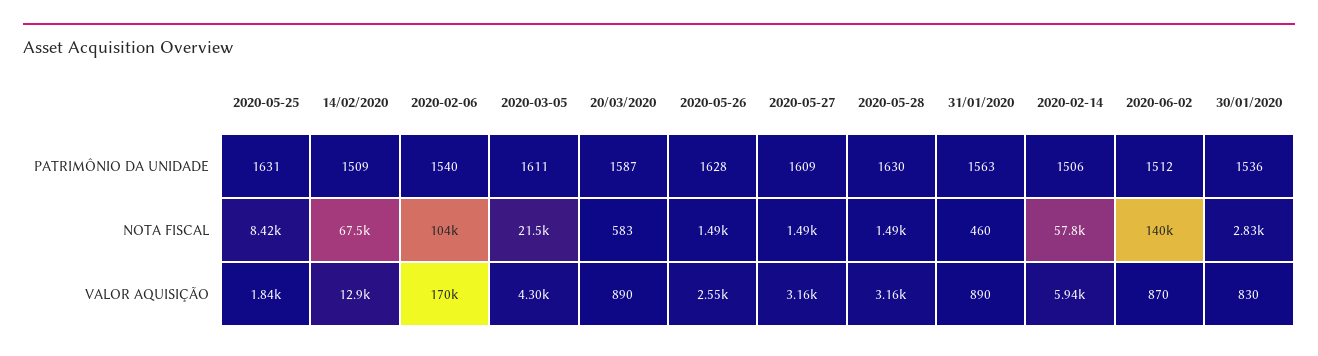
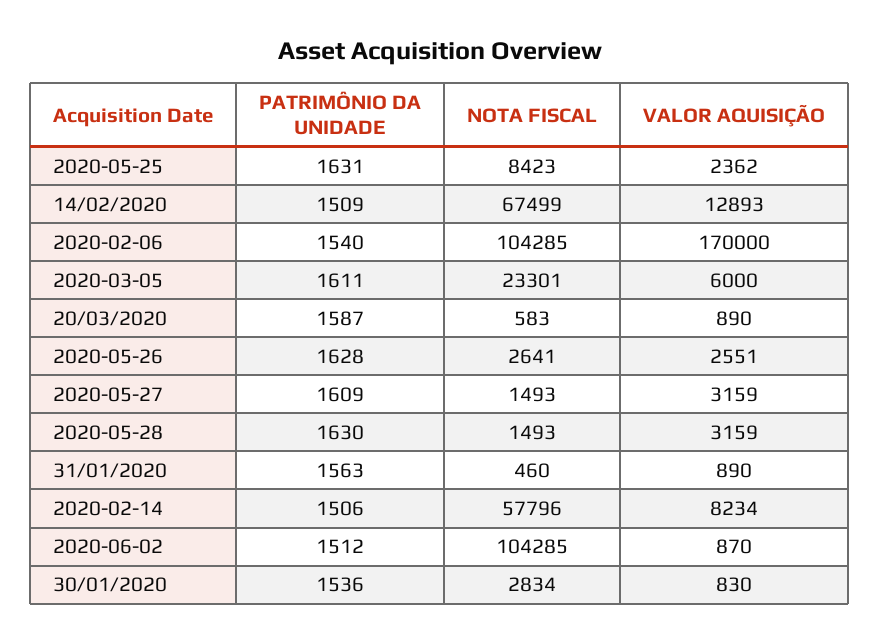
2020-03-05, NOTA FISCAL: 21500 -> 23301
2020-05-26, NOTA FISCAL: 1490 -> 2641
2020-06-02, NOTA FISCAL: 140000 -> 104285
2020-05-25, VALOR AQUISIÇÃO: 1840 -> 2362
2020-03-05, VALOR AQUISIÇÃO: 4300 -> 6000
2020-02-14, VALOR AQUISIÇÃO: 5940 -> 8234

